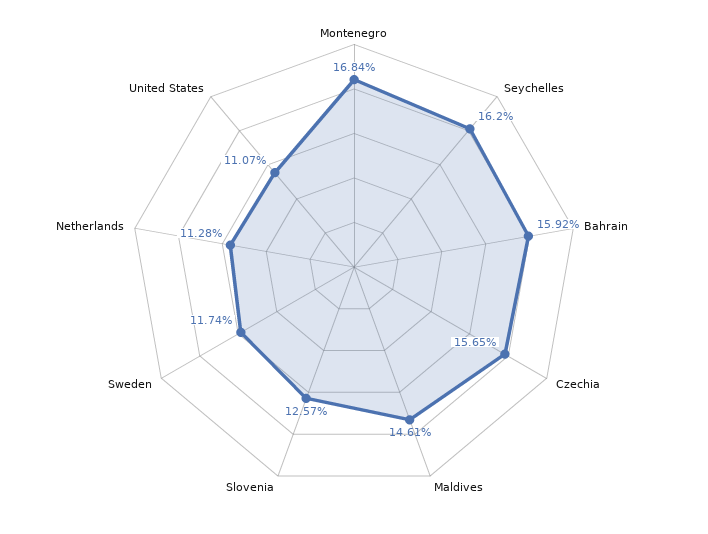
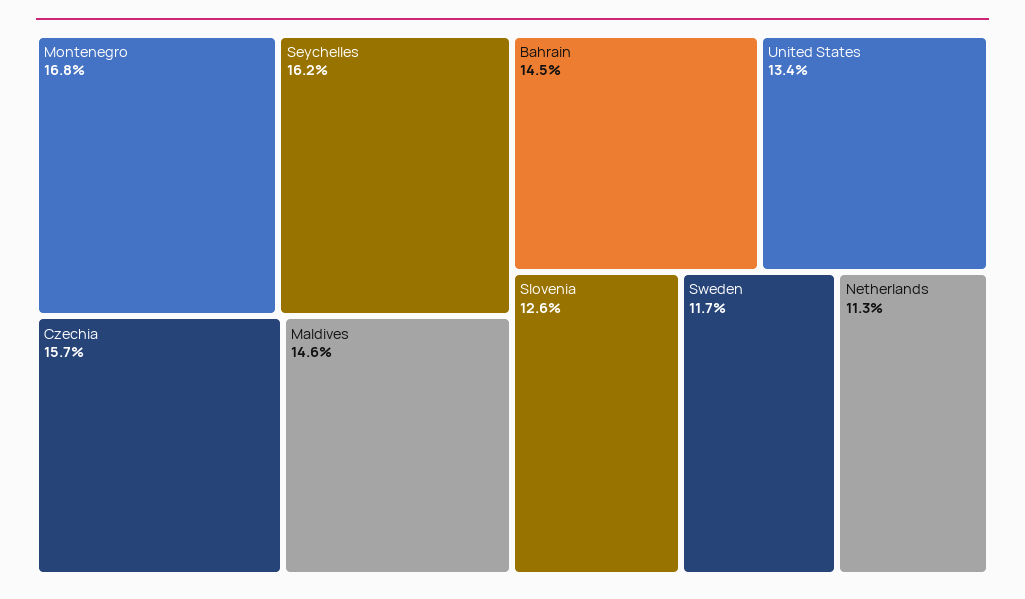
Bahrain: 15.92 -> 14.5
United States: 11.07 -> 13.4

